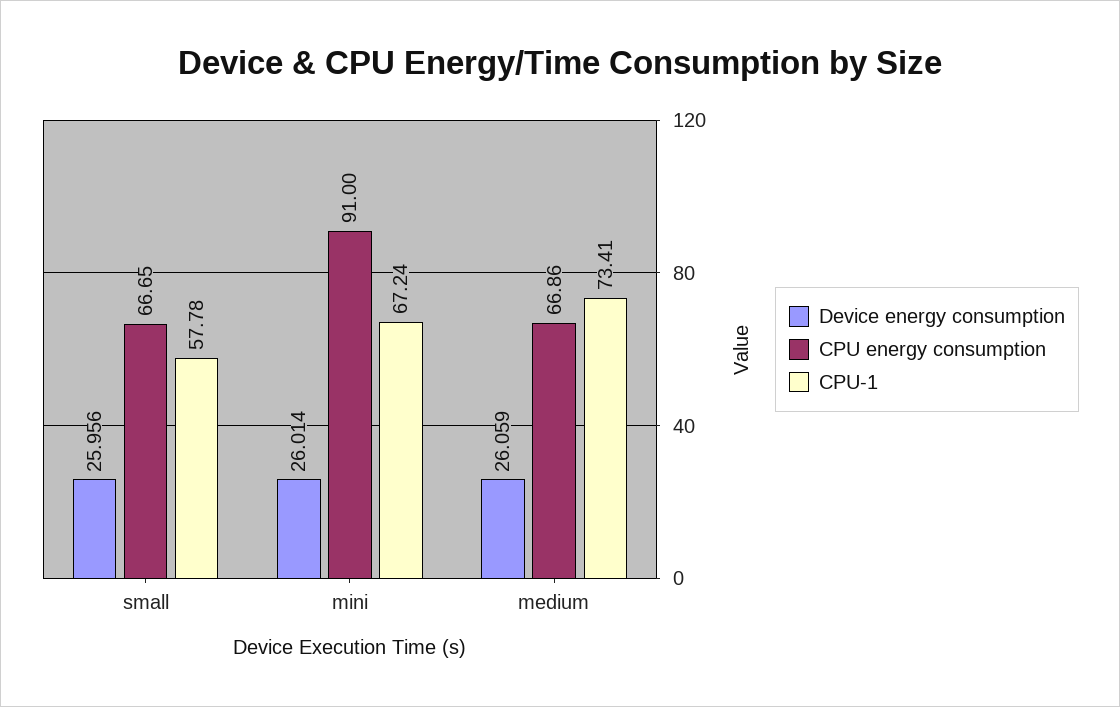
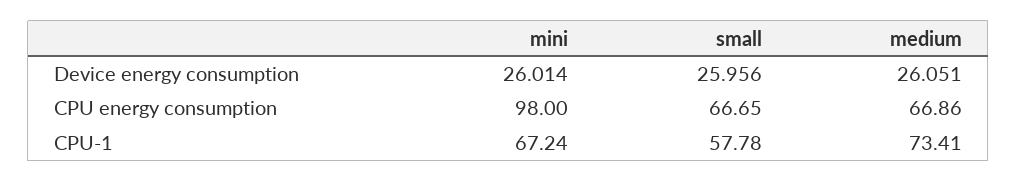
CPU energy consumption, mini: 91 -> 98
Device energy consumption, medium: 26.059 -> 26.051

